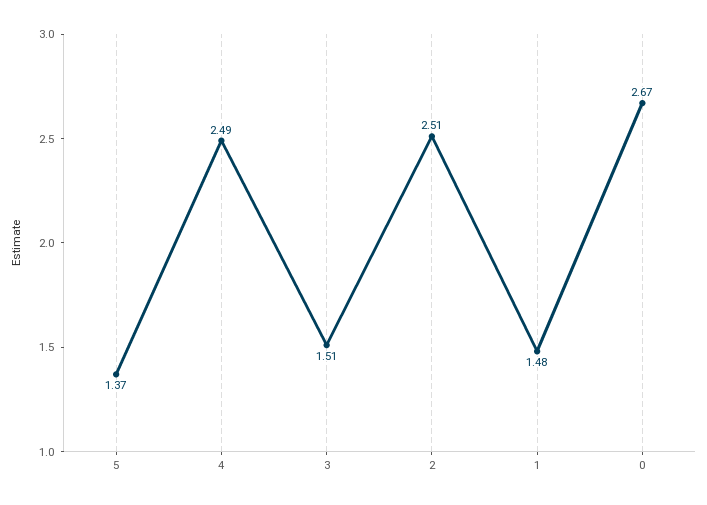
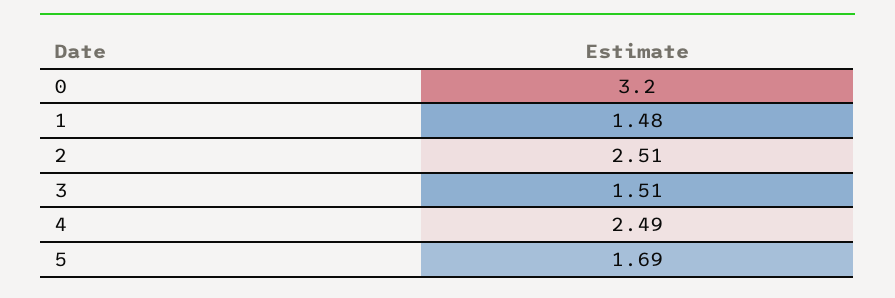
5: 1.37 -> 1.69
0: 2.67 -> 3.2

